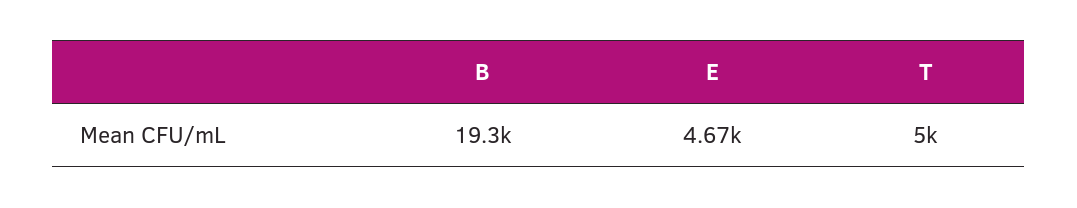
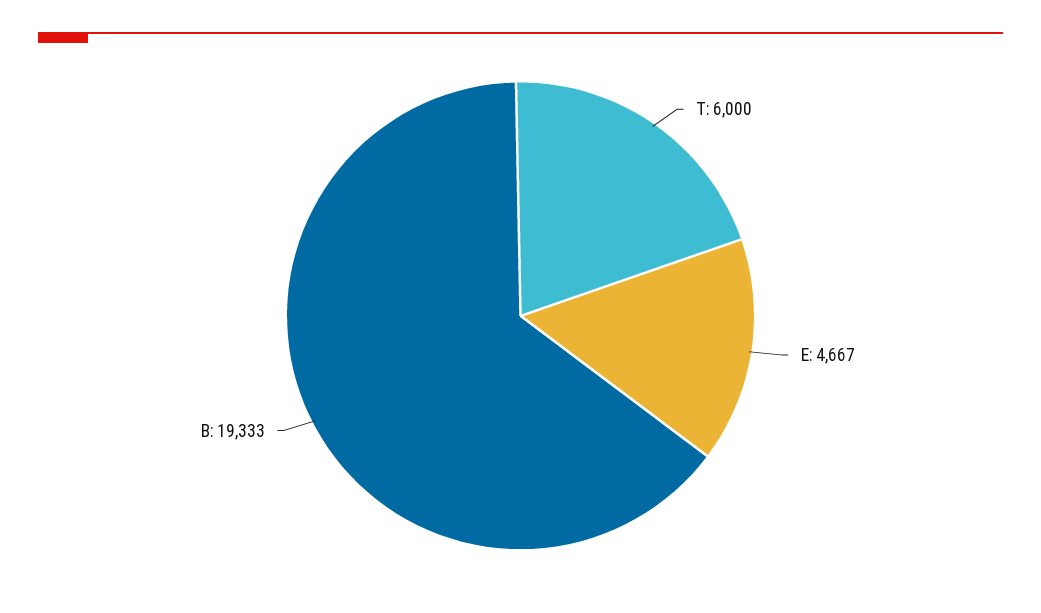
T: 5000 -> 6000

